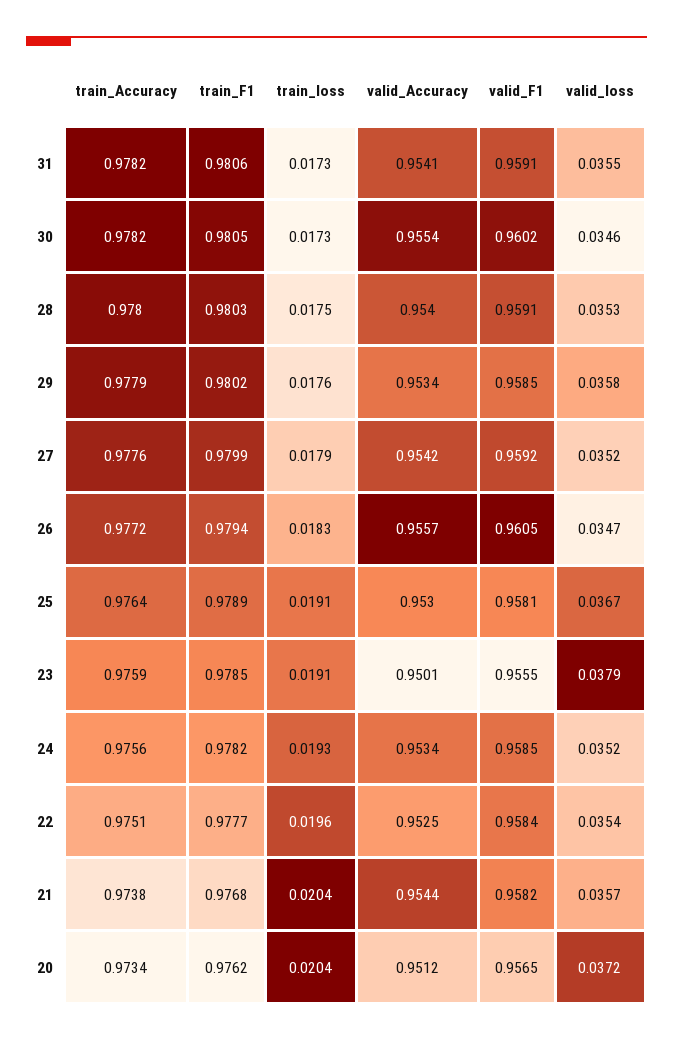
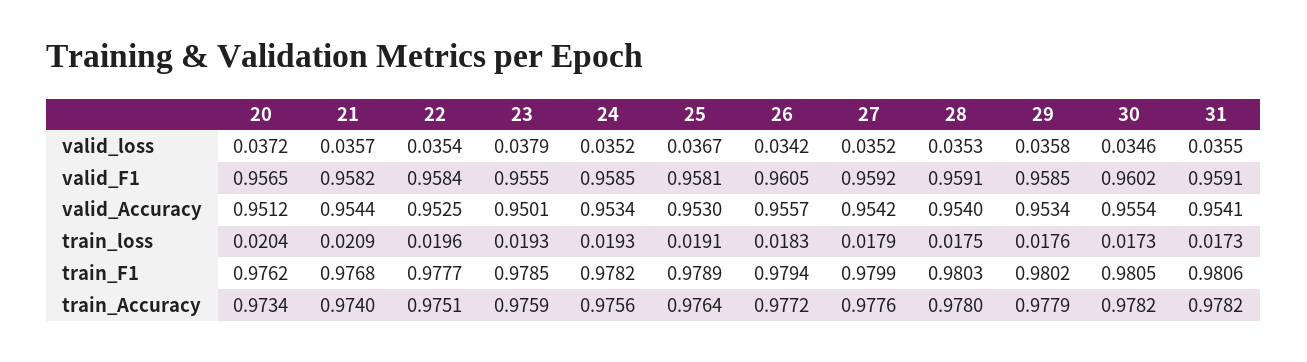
valid_loss, 26: 0.0347 -> 0.0342
train_loss, 23: 0.0191 -> 0.0193
train_Accuracy, 21: 0.9738 -> 0.974
train_loss, 21: 0.0204 -> 0.0209

